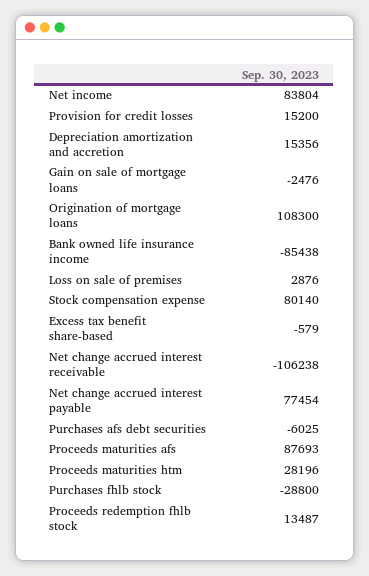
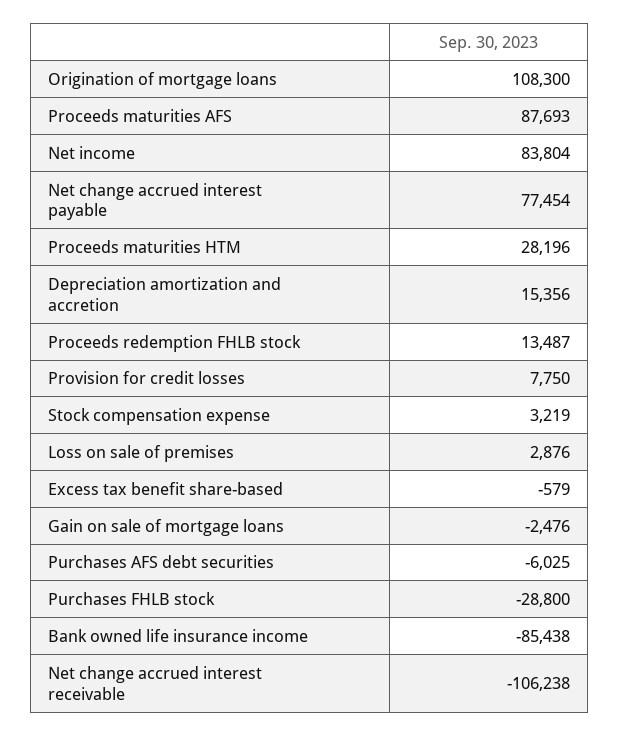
Provision for credit losses: 15200 -> 7750
Stock compensation expense: 80140 -> 3219

